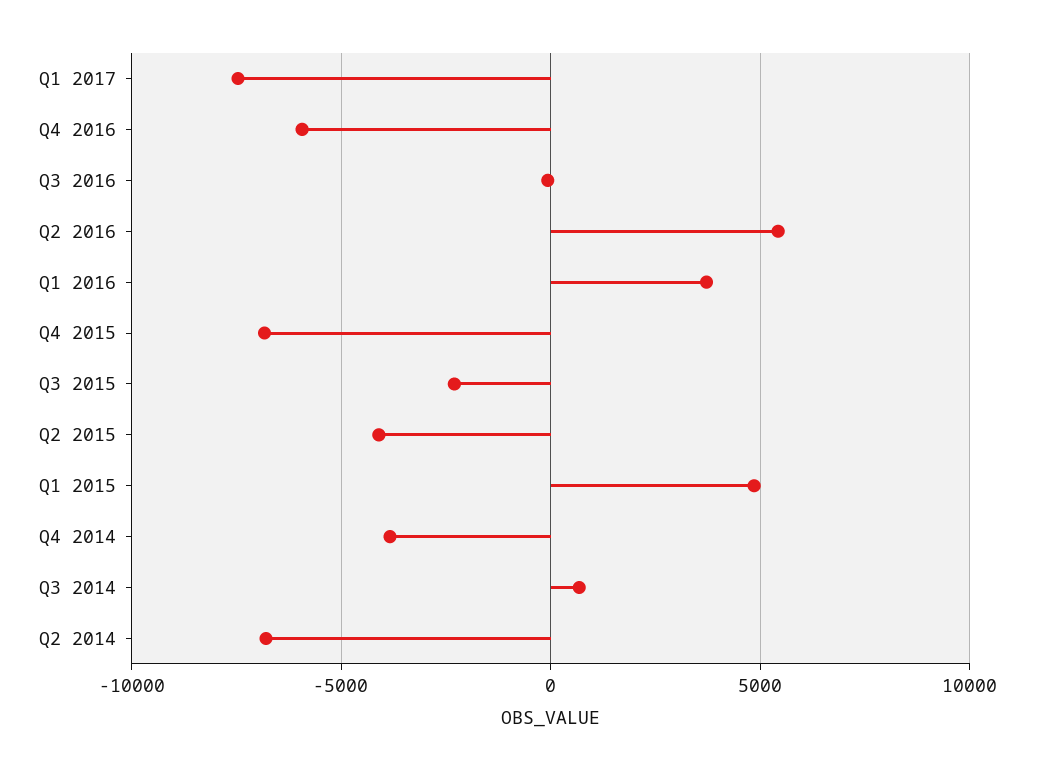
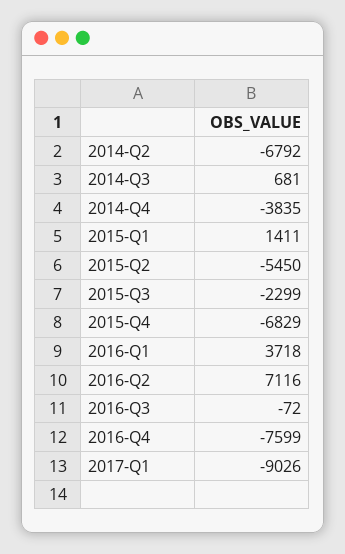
Q1 2017: -7500 -> -9026
Q4 2016: -6000 -> -7599
Q2 2016: 5500 -> 7116
Q2 2015: -4000 -> -5450
Q1 2015: 5000 -> 1411

